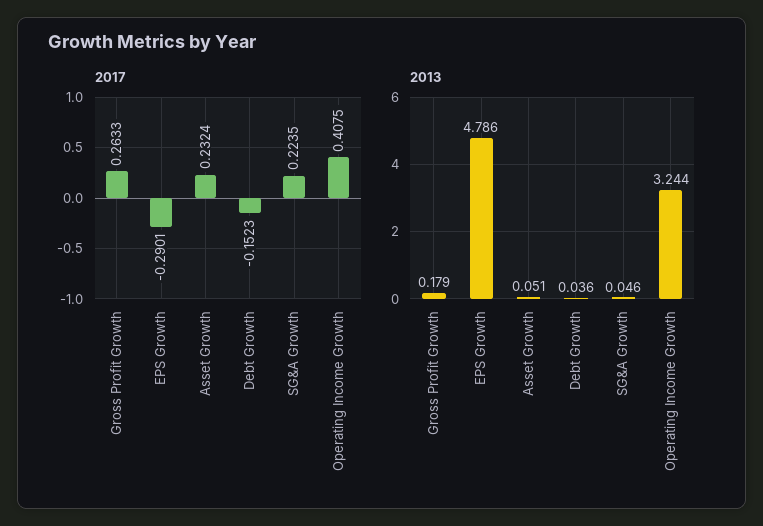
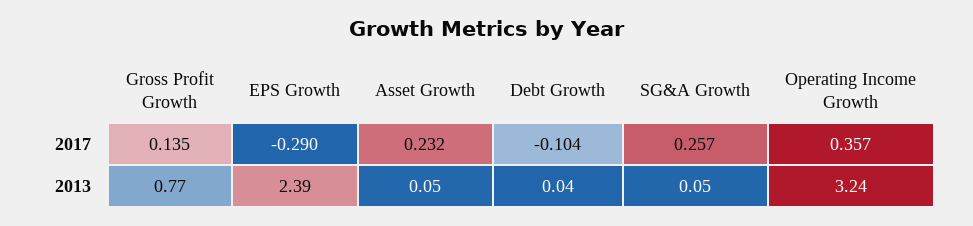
2017, Gross Profit Growth: 0.2633 -> 0.135
2017, Debt Growth: -0.1523 -> -0.104
2017, SG&A Growth: 0.2235 -> 0.257
2017, Operating Income Growth: 0.4075 -> 0.357
2013, Gross Profit Growth: 0.179 -> 0.77
2013, EPS Growth: 4.786 -> 2.39

